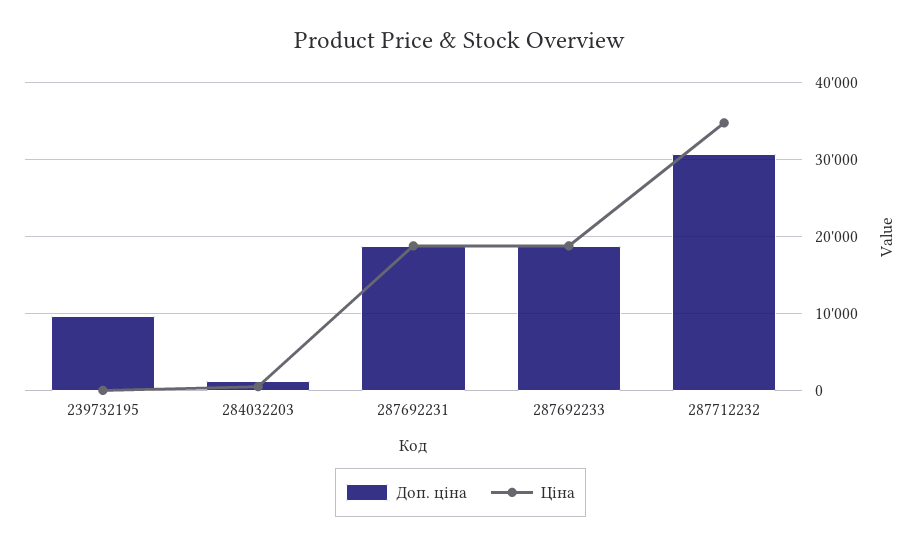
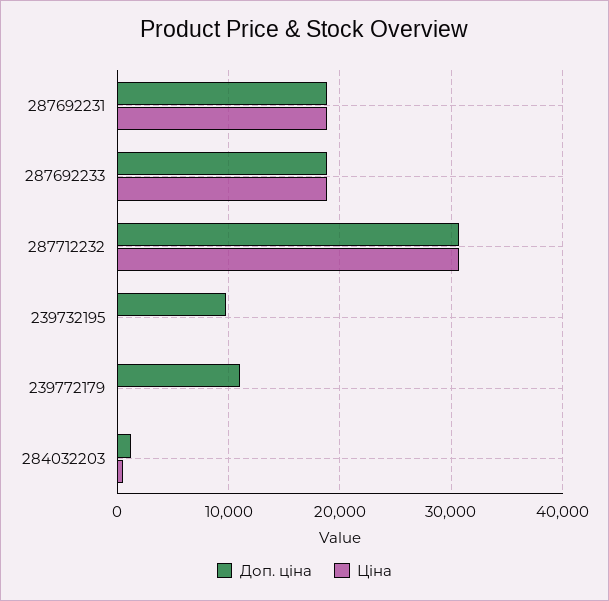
Ціна, 287712232: 35000 -> 31000
Доп. ціна, 239772179: none -> 11000
Ціна, 239772179: none -> 0

